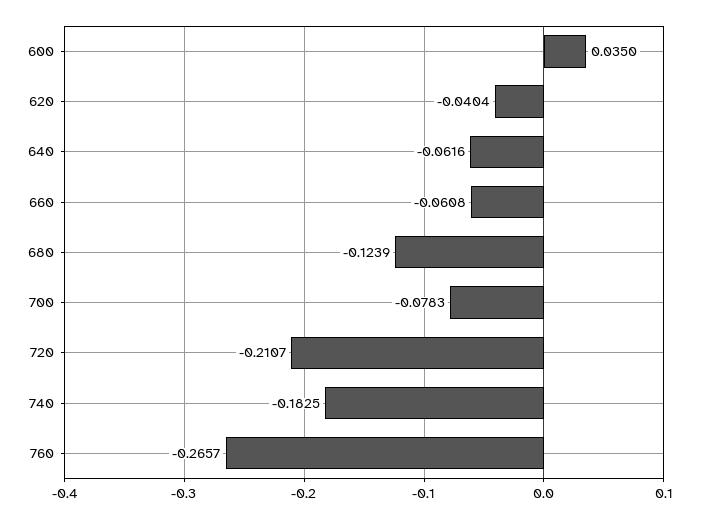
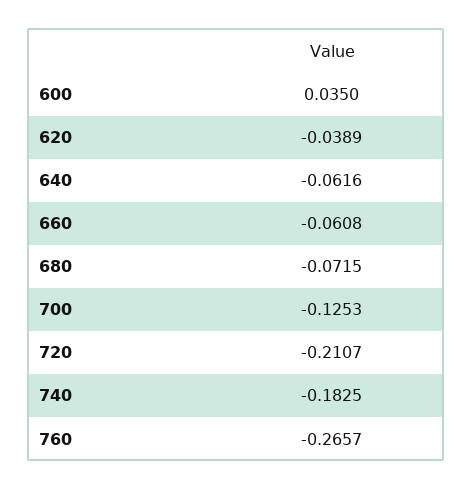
620: -0.0404 -> -0.0389
680: -0.1239 -> -0.0715
700: -0.0783 -> -0.1253

